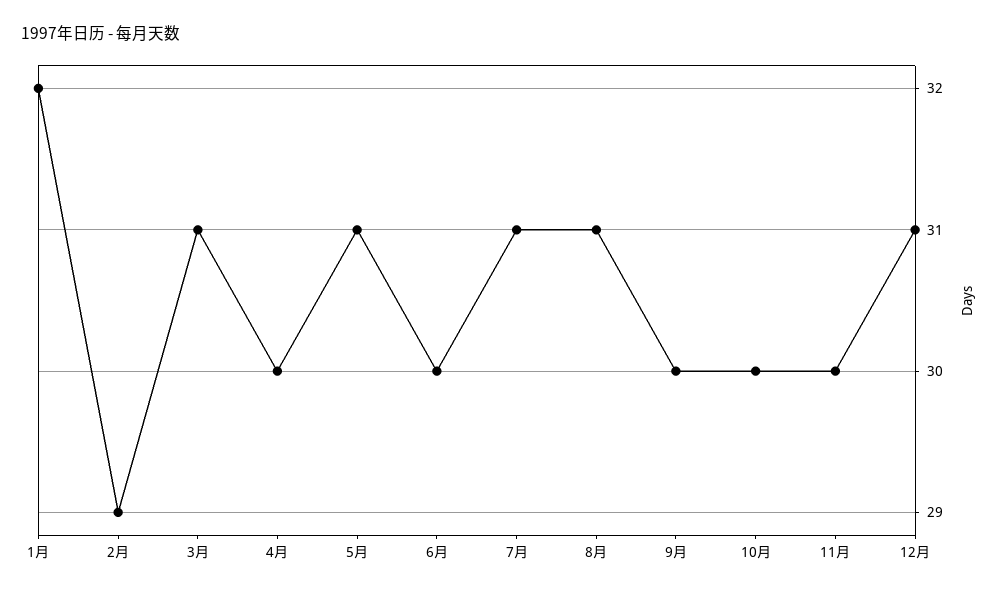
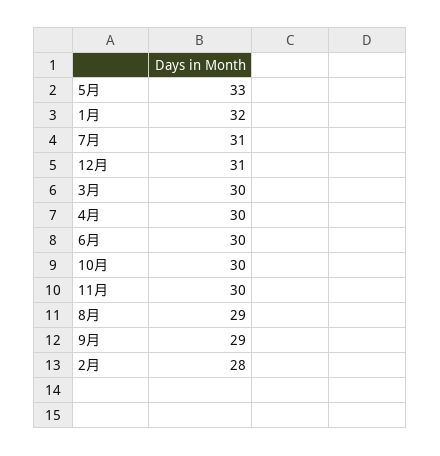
2月: 29 -> 28
3月: 31 -> 30
5月: 31 -> 33
8月: 31 -> 29
9月: 30 -> 29

